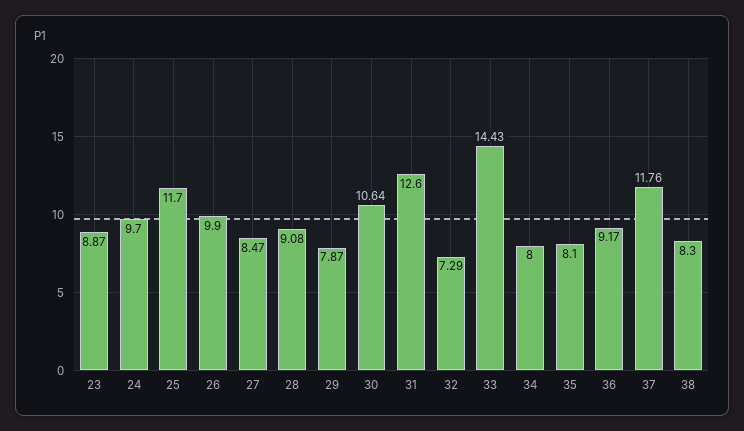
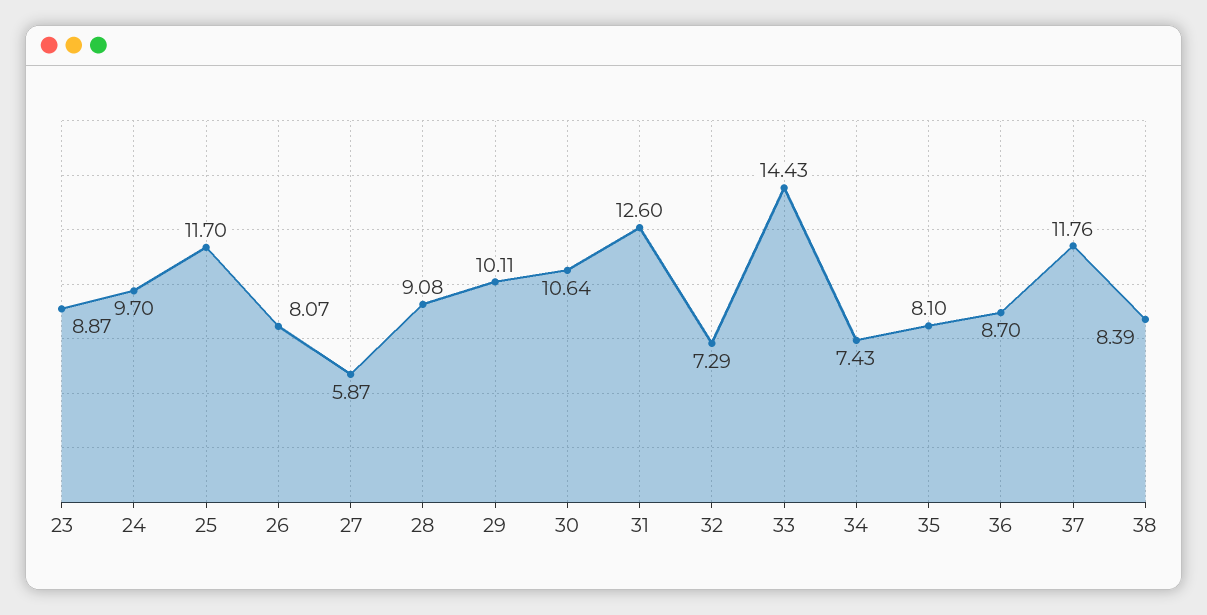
26: 9.9 -> 8.07
27: 8.47 -> 5.87
29: 7.87 -> 10.11
34: 8 -> 7.43
36: 9.17 -> 8.7
38: 8.3 -> 8.39

